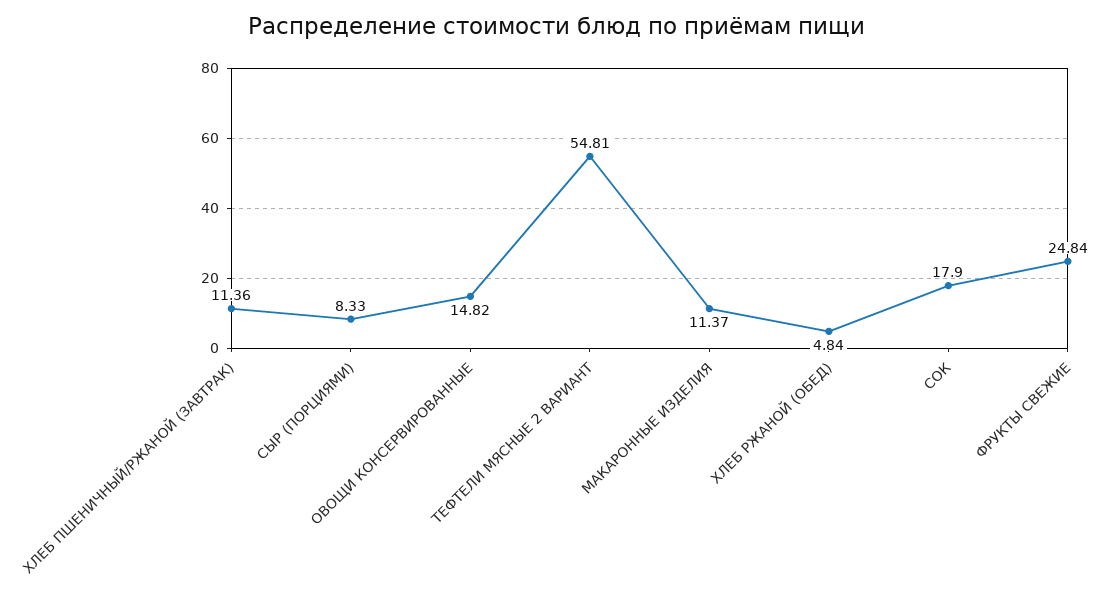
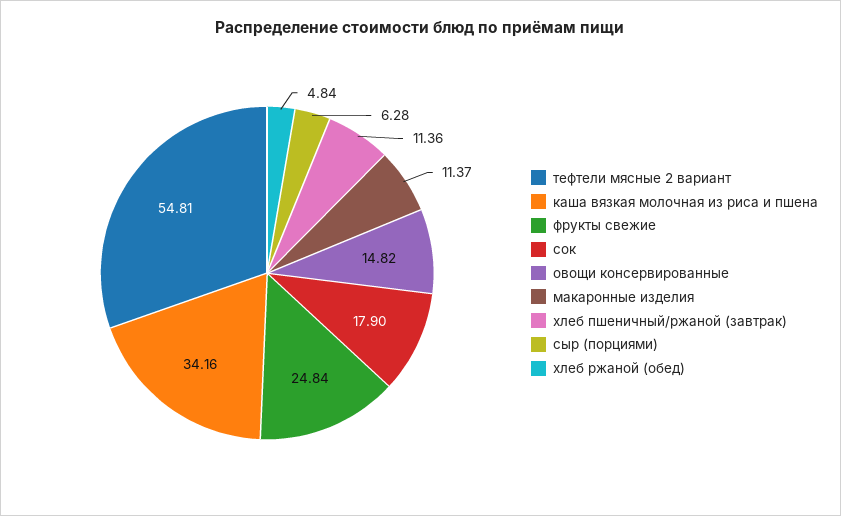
СЫР (ПОРЦИЯМИ): 8.33 -> 6.28
каша вязкая молочная из риса и пшена: none -> 34.16

